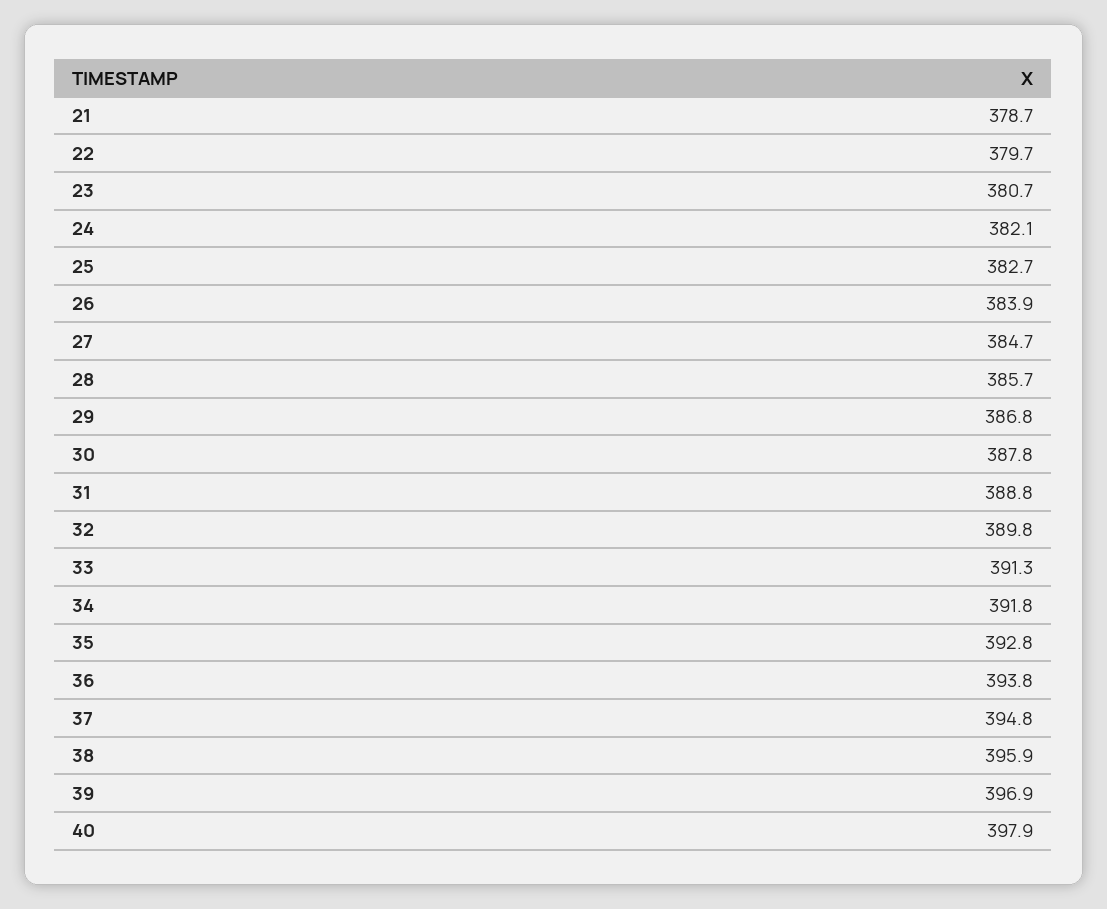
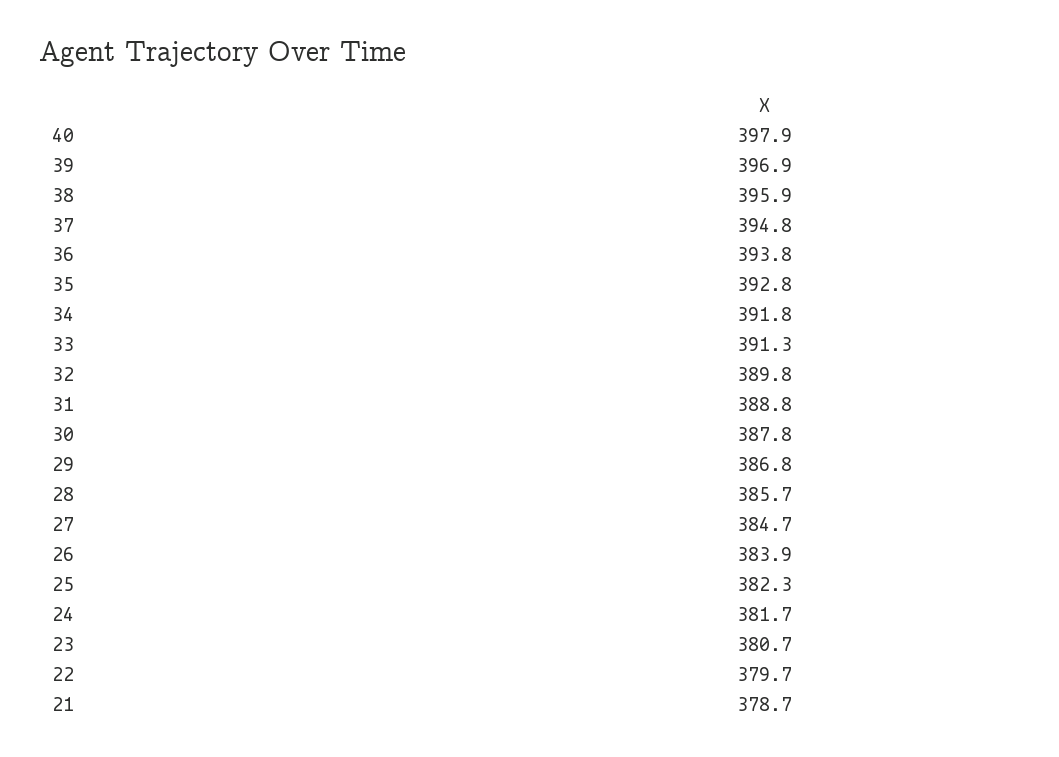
24: 382.1 -> 381.7
25: 382.7 -> 382.3

